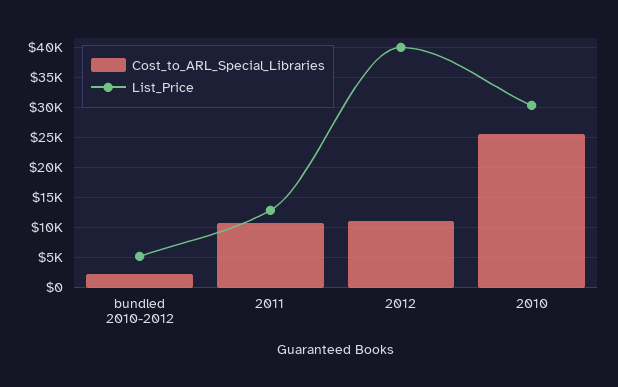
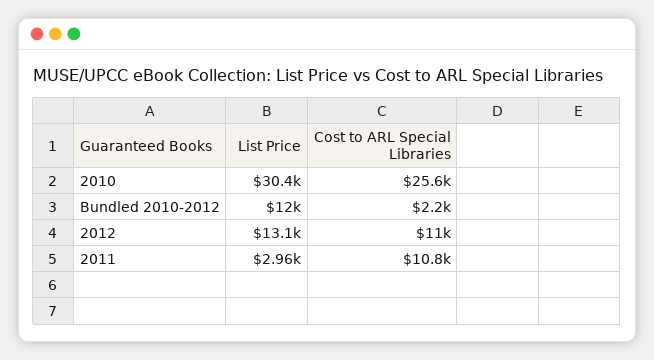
List_Price, bundled 2010-2012: 5000 -> 12000
List_Price, 2011: 12500 -> 2960
List_Price, 2012: 40000 -> 13100

